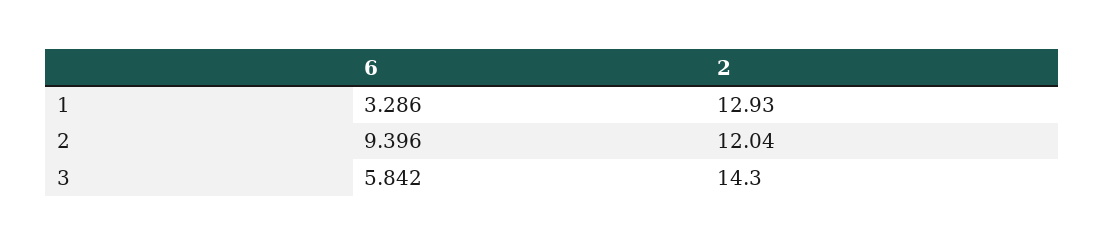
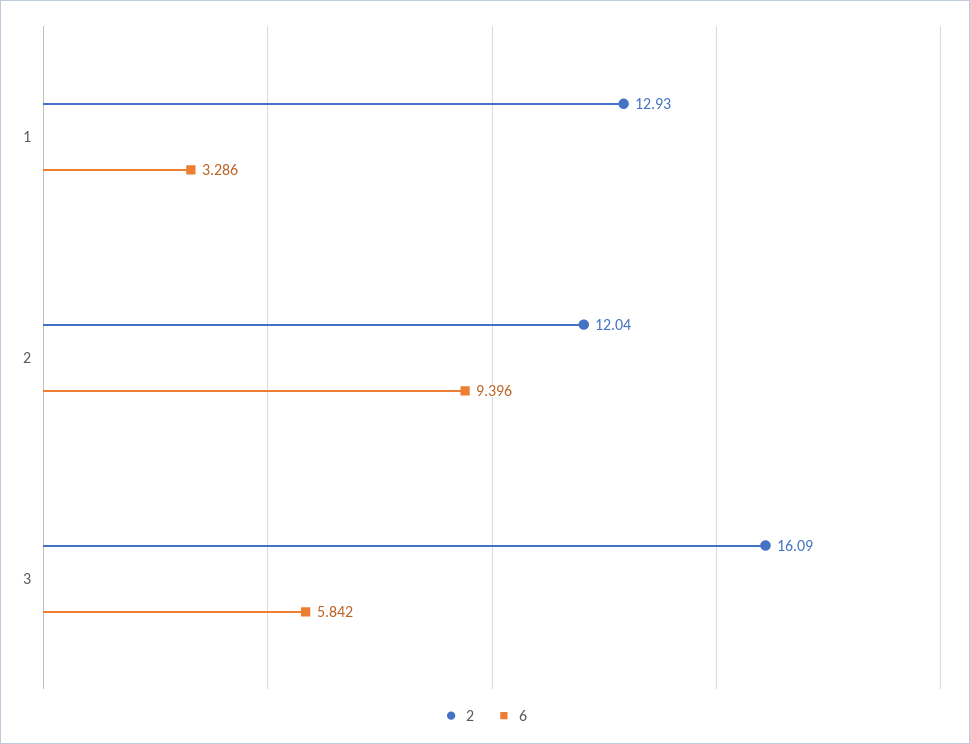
2, 3: 14.3 -> 16.09

